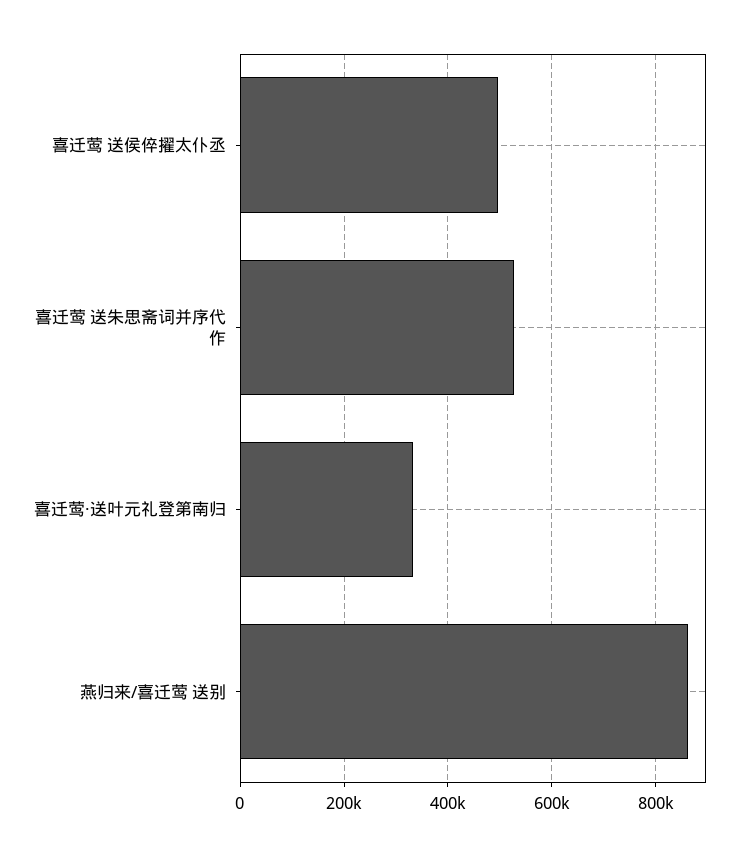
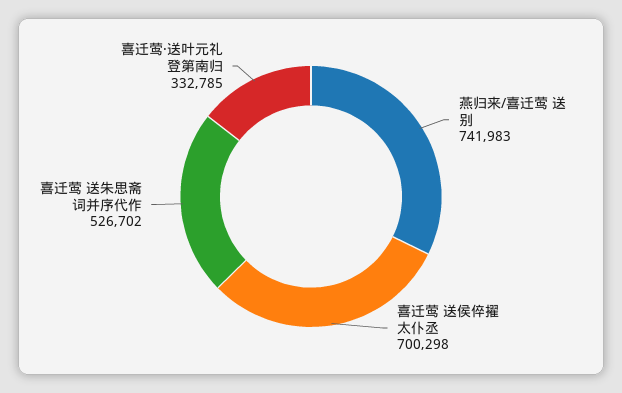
喜迁莺 送侯倅擢太仆丞: 500000 -> 700298
燕归来/喜迁莺 送别: 860000 -> 741983

